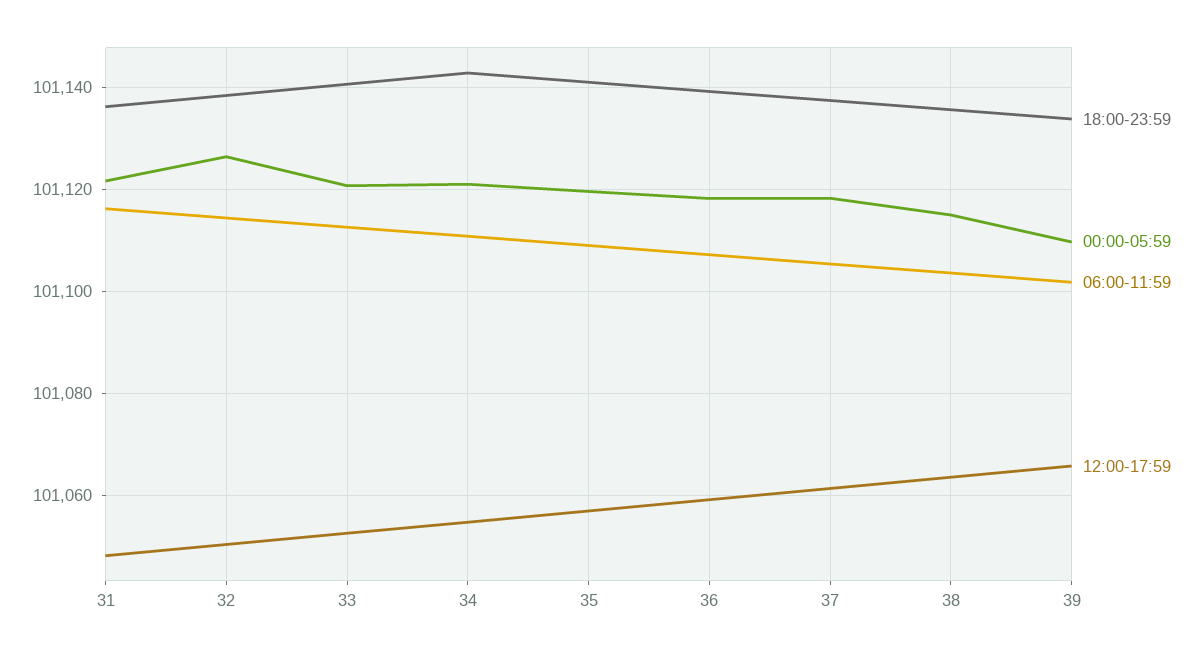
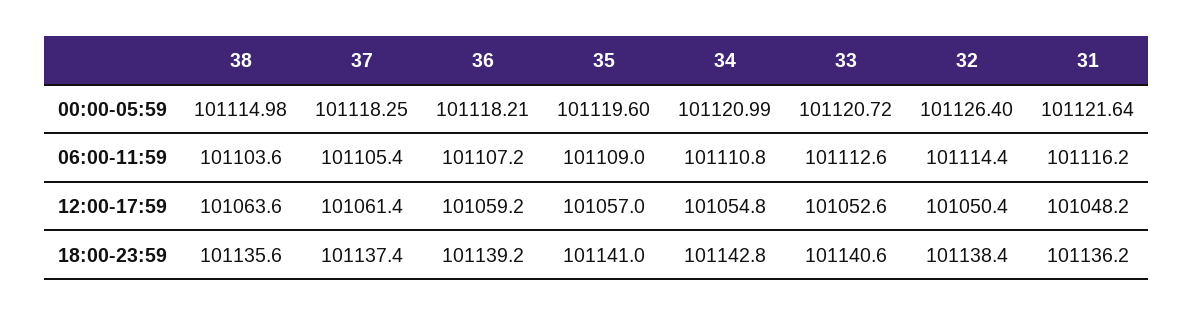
18:00-23:59, 39: 101134 -> none
00:00-05:59, 39: 101110 -> none
06:00-11:59, 39: 101102 -> none
12:00-17:59, 39: 101066 -> none

